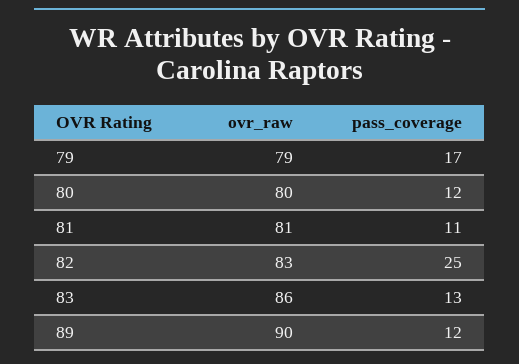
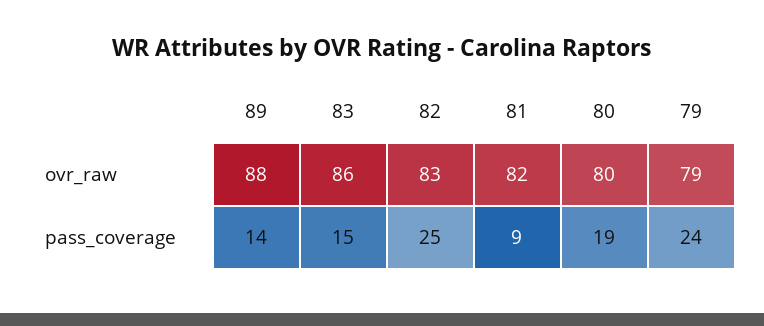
pass_coverage, 79: 17 -> 24
pass_coverage, 80: 12 -> 19
ovr_raw, 81: 81 -> 82
pass_coverage, 81: 11 -> 9
pass_coverage, 83: 13 -> 15
ovr_raw, 89: 90 -> 88
pass_coverage, 89: 12 -> 14

